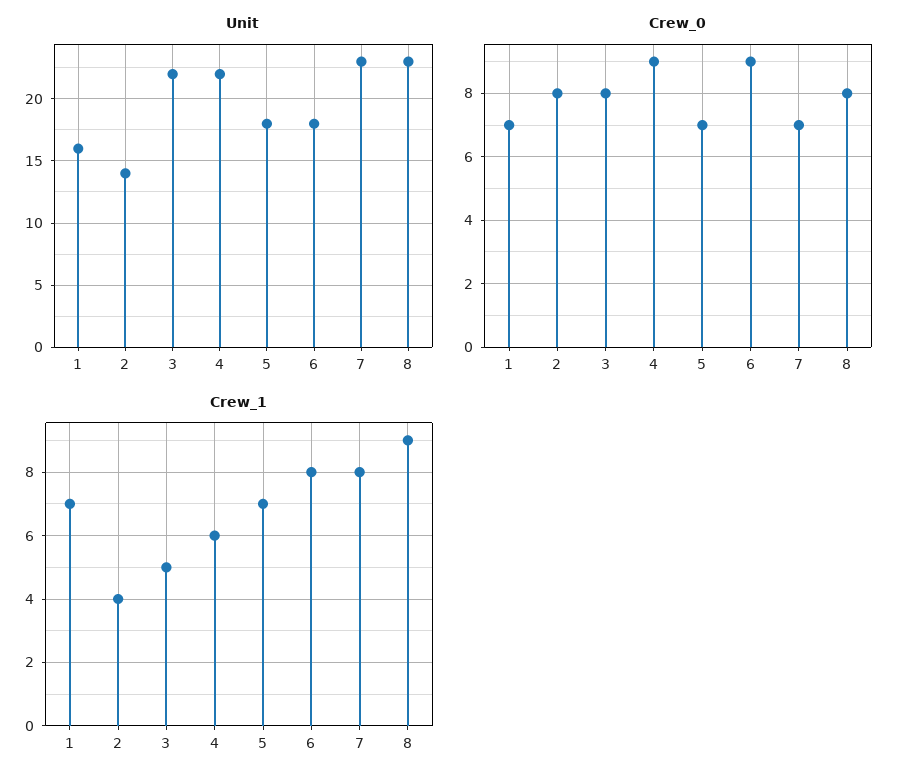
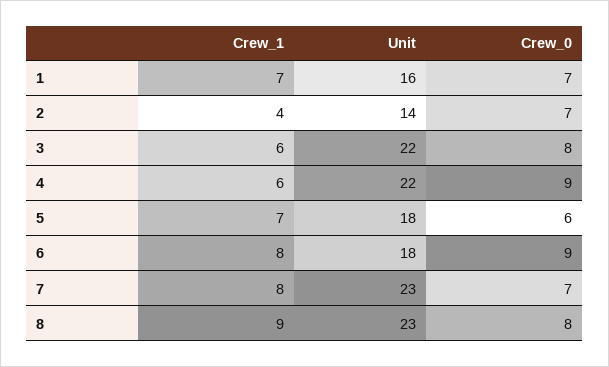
Crew_0, 2: 8 -> 7
Crew_0, 5: 7 -> 6
Crew_1, 3: 5 -> 6

